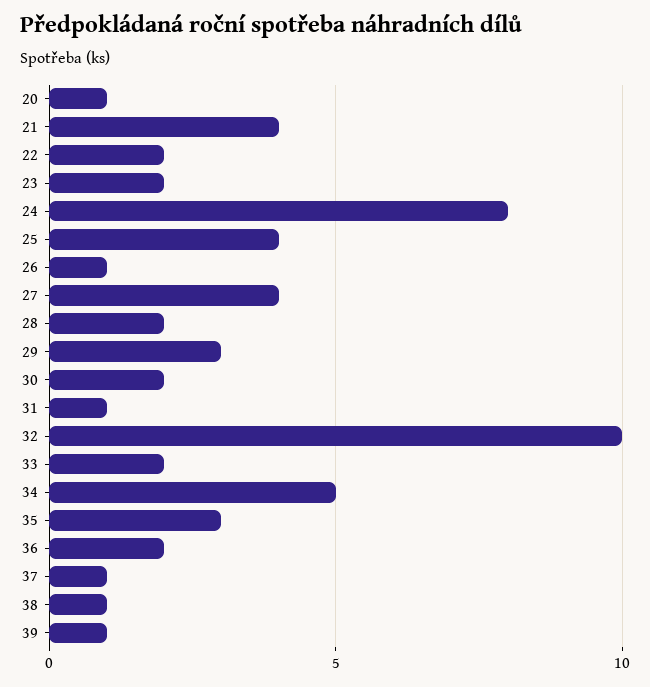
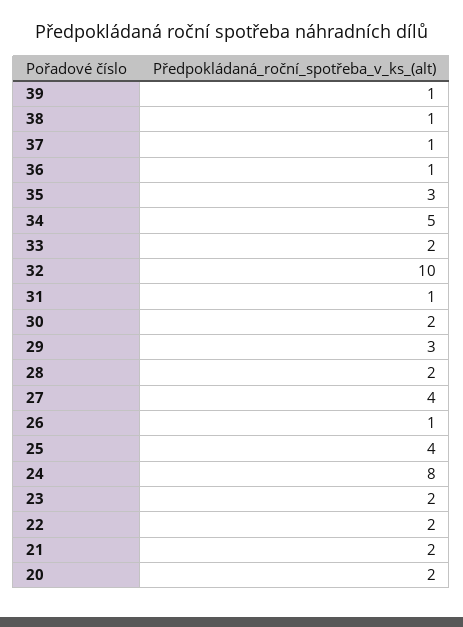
20: 1 -> 2
21: 4 -> 2
36: 2 -> 1

